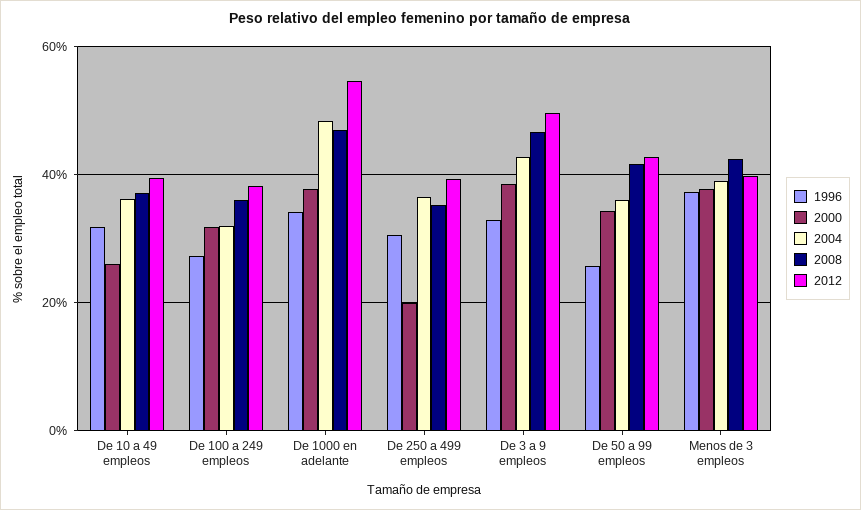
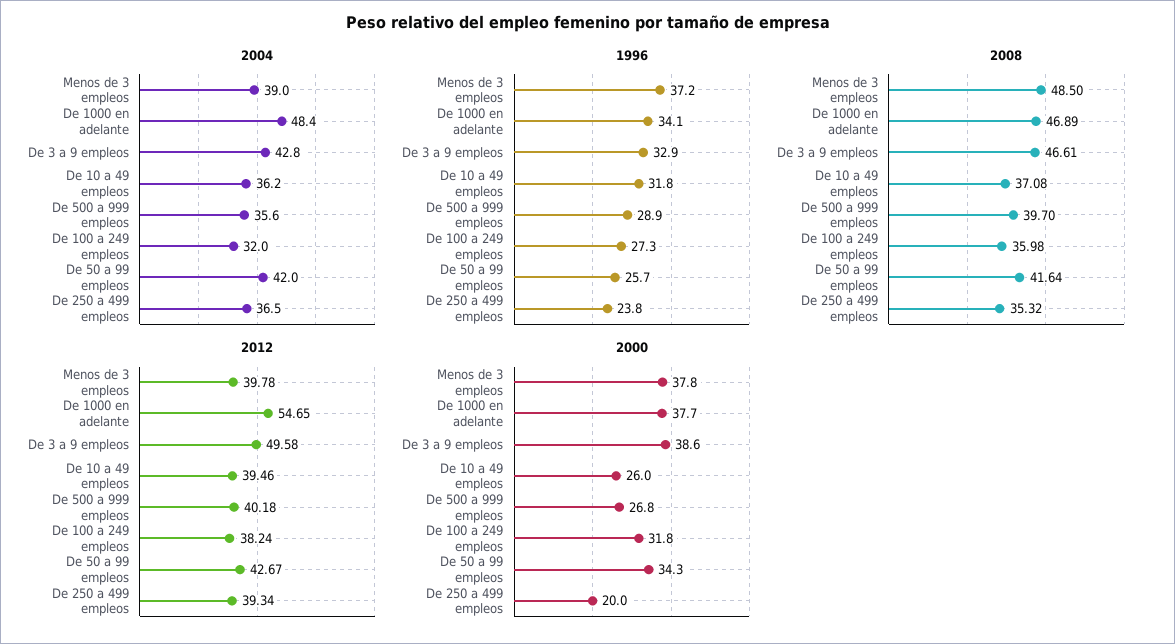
1996, De 250 a 499 empleos: 30 -> 23.8
2004, De 50 a 99 empleos: 36 -> 42
2008, Menos de 3 empleos: 42 -> 48.5
2004, De 500 a 999 empleos: none -> 35.6
1996, De 500 a 999 empleos: none -> 28.9
2008, De 500 a 999 empleos: none -> 39.7
2012, De 500 a 999 empleos: none -> 40.18
2000, De 500 a 999 empleos: none -> 26.8

